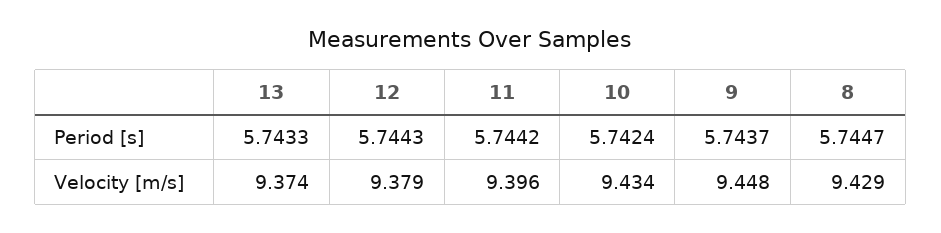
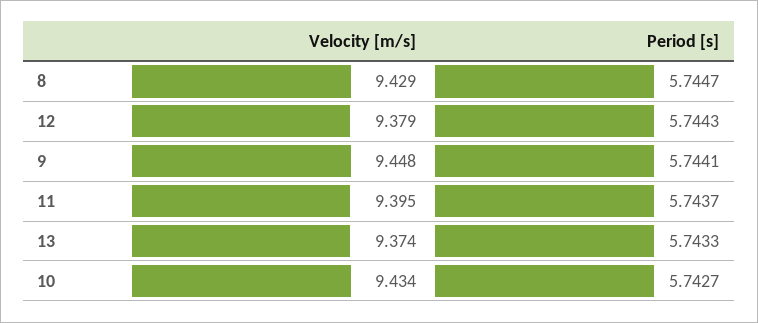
11, Period [s]: 5.7442 -> 5.7437
10, Period [s]: 5.7424 -> 5.7427
9, Period [s]: 5.7437 -> 5.7441
11, Velocity [m/s]: 9.396 -> 9.395

